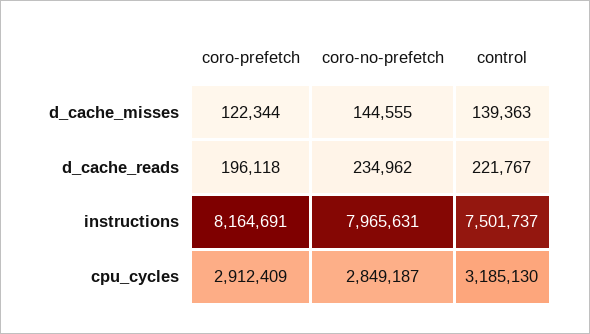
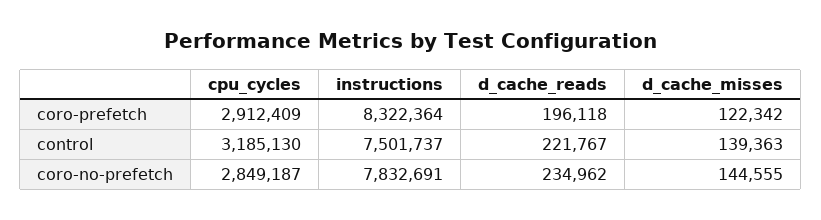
coro-prefetch, d_cache_misses: 122344 -> 122342
coro-prefetch, instructions: 8164691 -> 8322364
coro-no-prefetch, instructions: 7965631 -> 7832691

